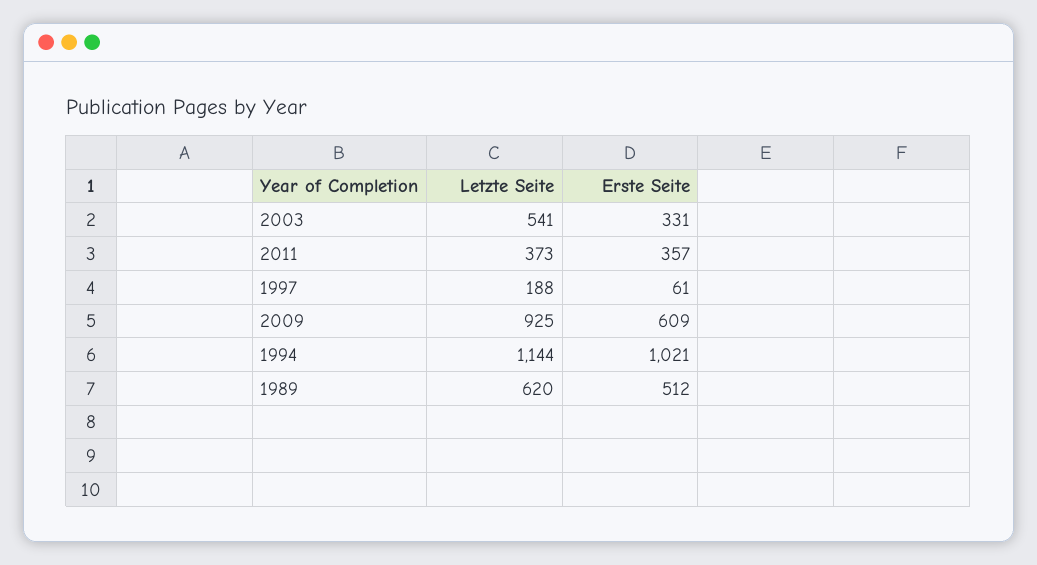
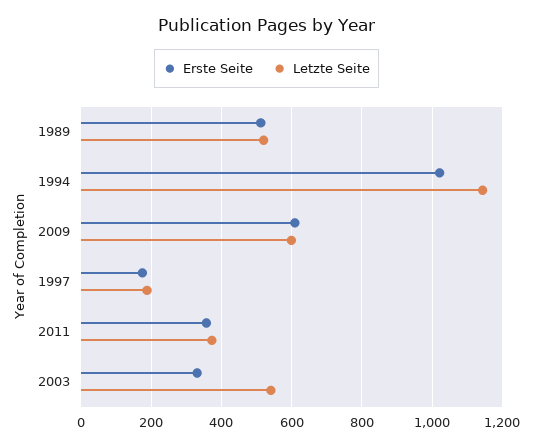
Erste Seite, 1997: 61 -> 180
Letzte Seite, 2009: 925 -> 600
Letzte Seite, 1989: 620 -> 520

